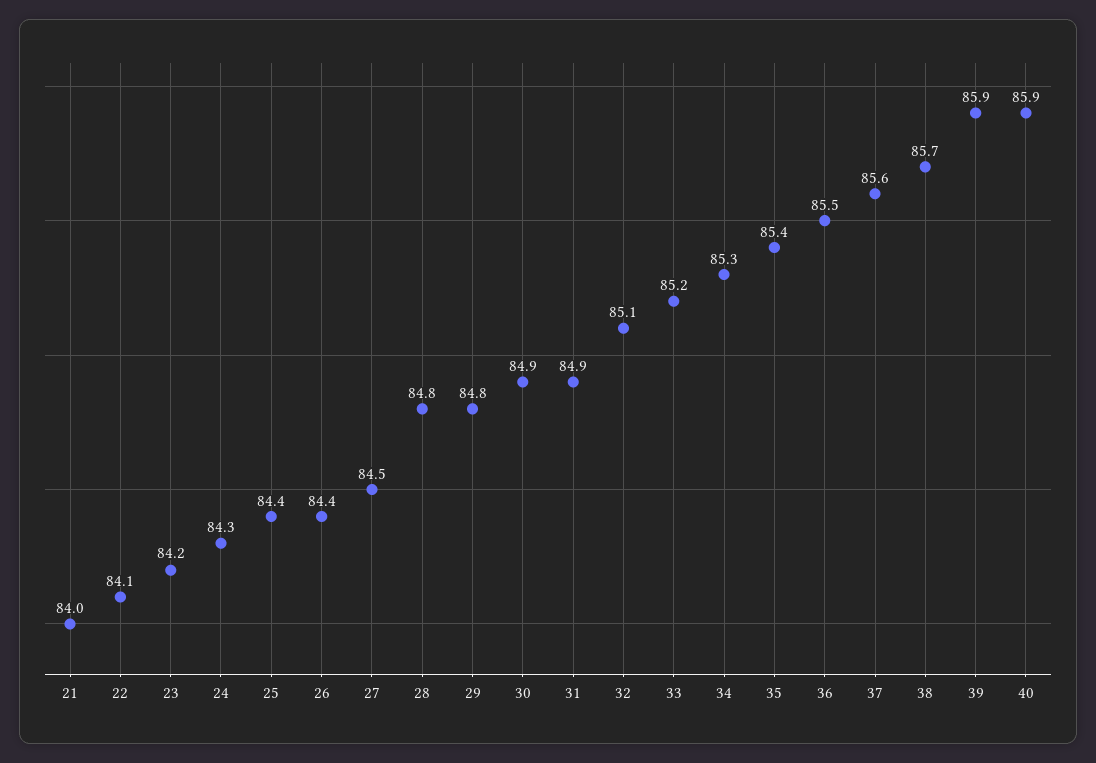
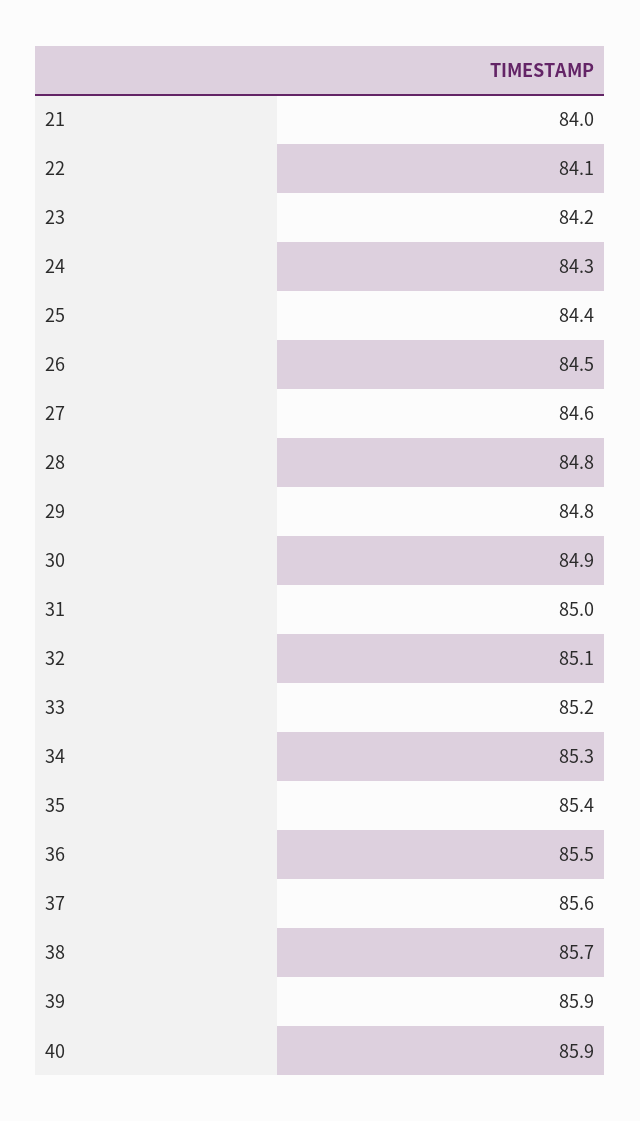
26: 84.4 -> 84.5
27: 84.5 -> 84.6
31: 84.9 -> 85

